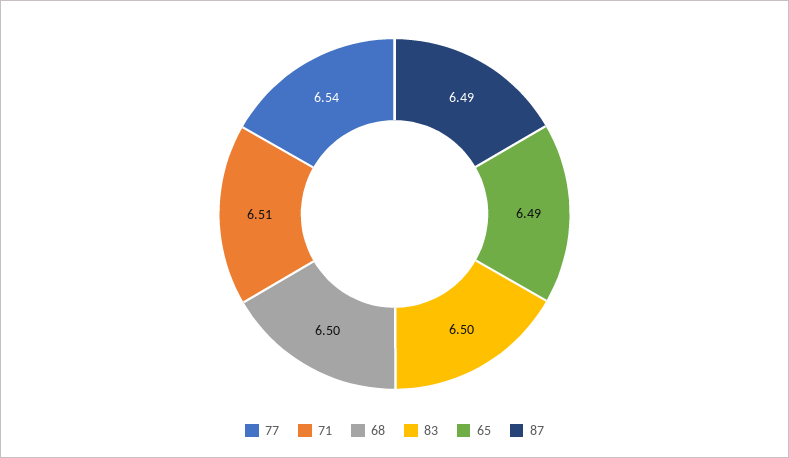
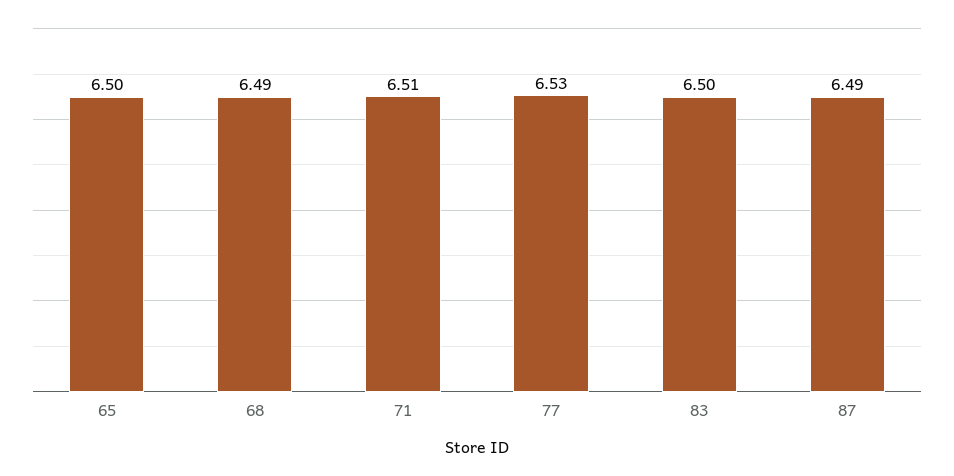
77: 6.54 -> 6.53
68: 6.5 -> 6.49
65: 6.49 -> 6.5

